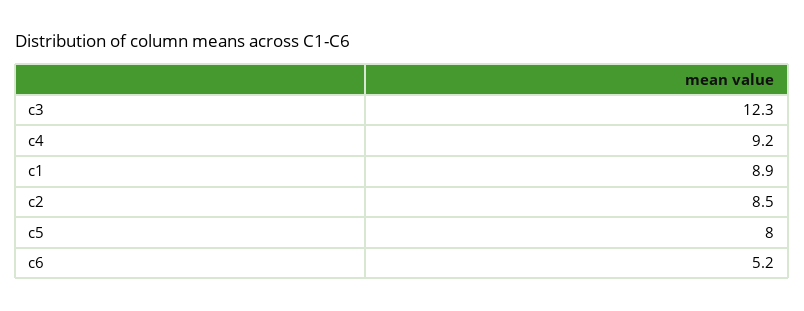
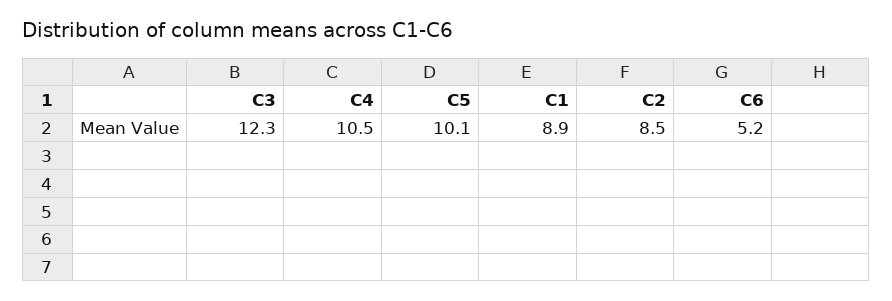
c4: 9.2 -> 10.5
c5: 8 -> 10.1

